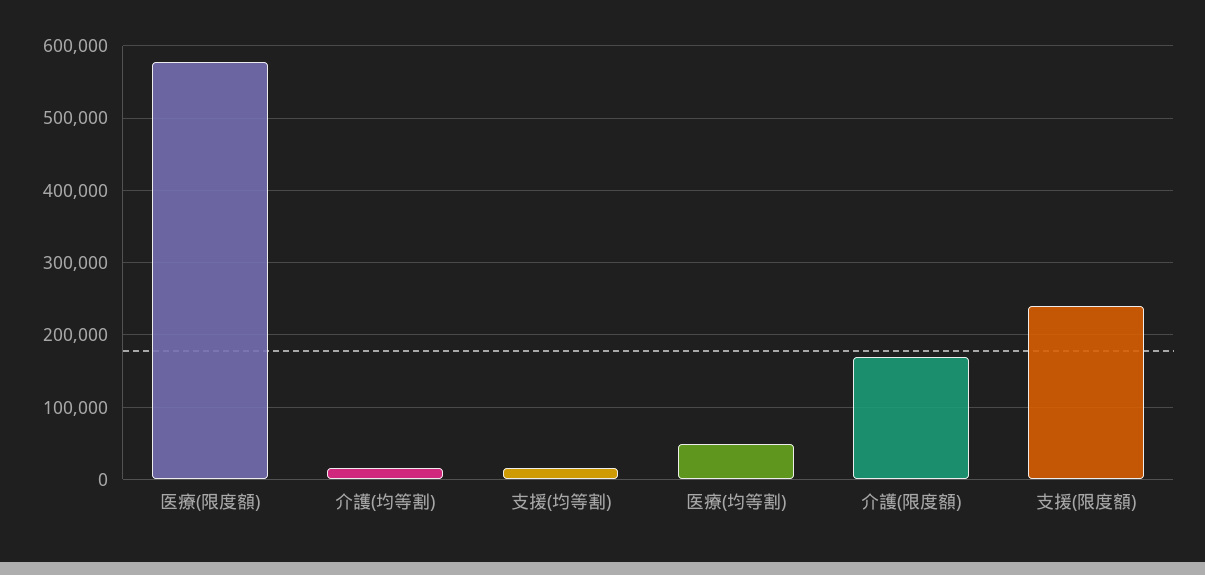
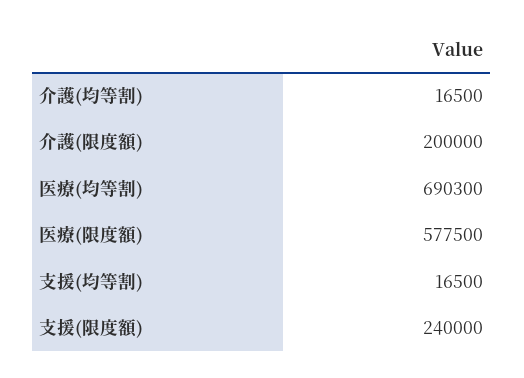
医療(均等割): 50000 -> 690300
介護(限度額): 170000 -> 200000

